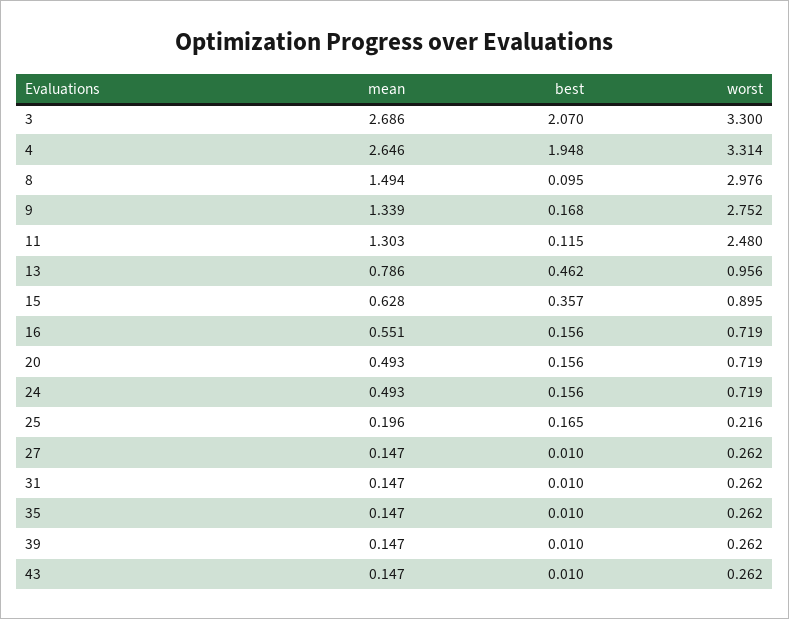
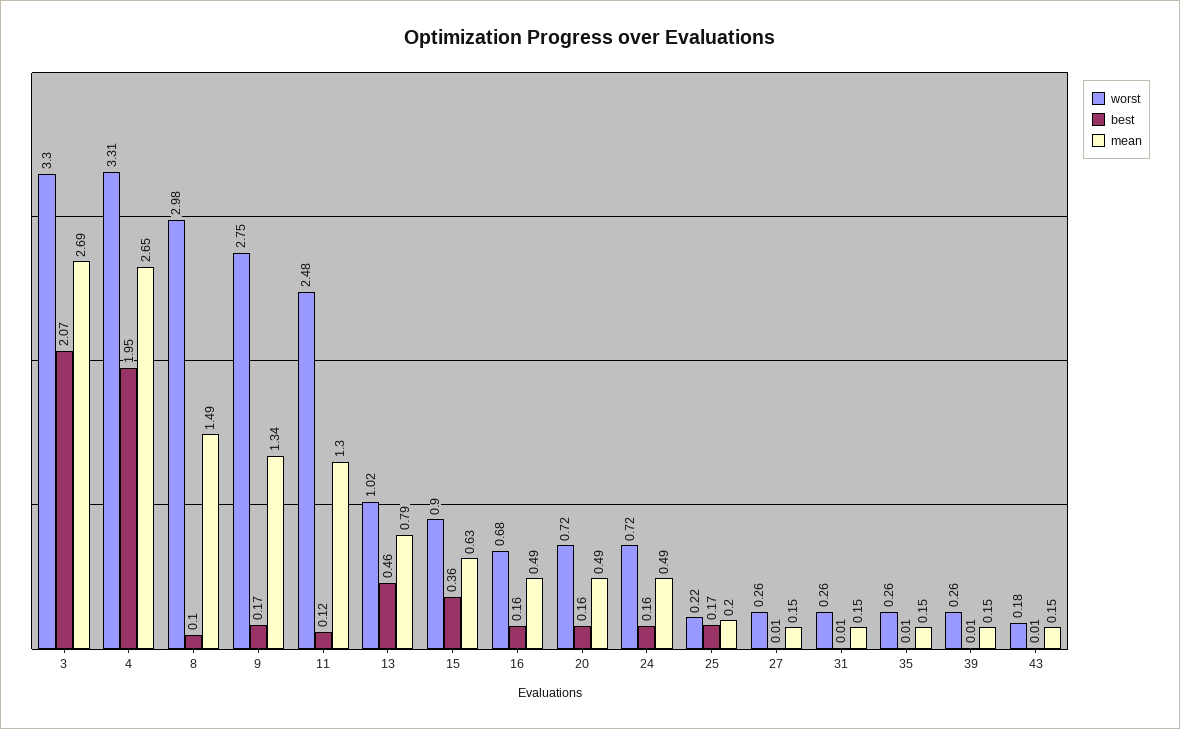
worst, 13: 0.956 -> 1.02
mean, 16: 0.551 -> 0.49
worst, 16: 0.719 -> 0.68
worst, 43: 0.262 -> 0.18

